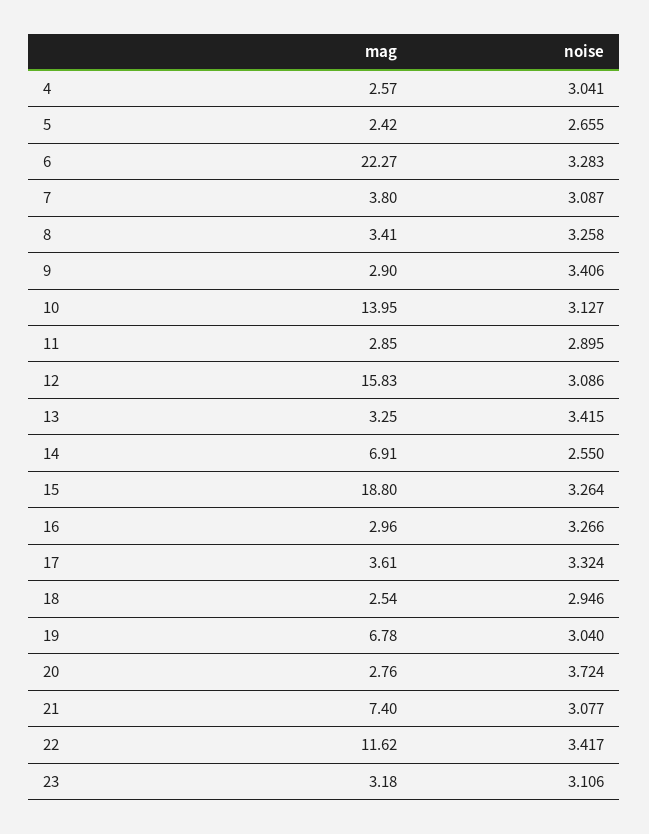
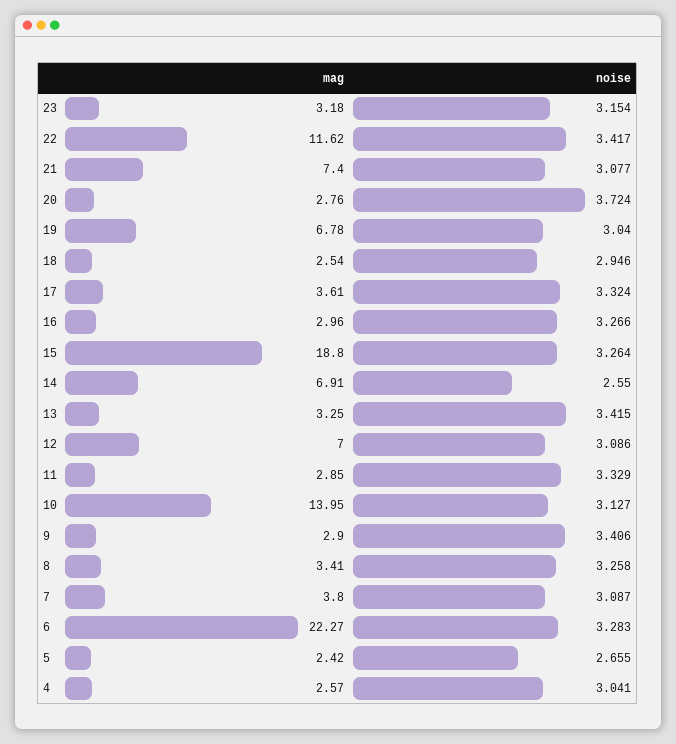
noise, 11: 2.895 -> 3.329
mag, 12: 15.83 -> 7
noise, 23: 3.106 -> 3.154

